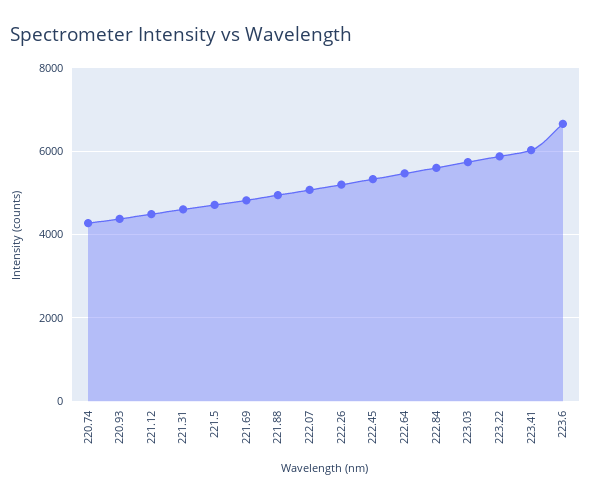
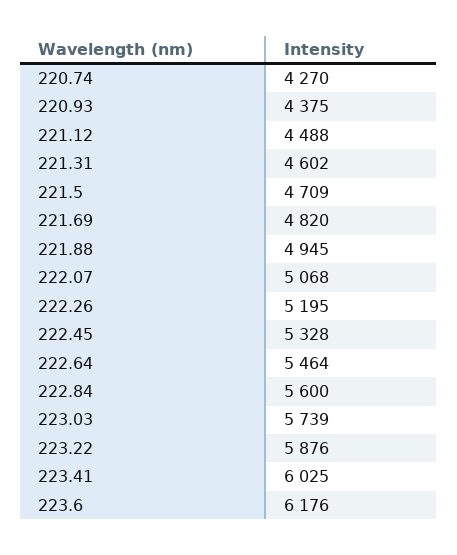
223.6: 6600 -> 6176

